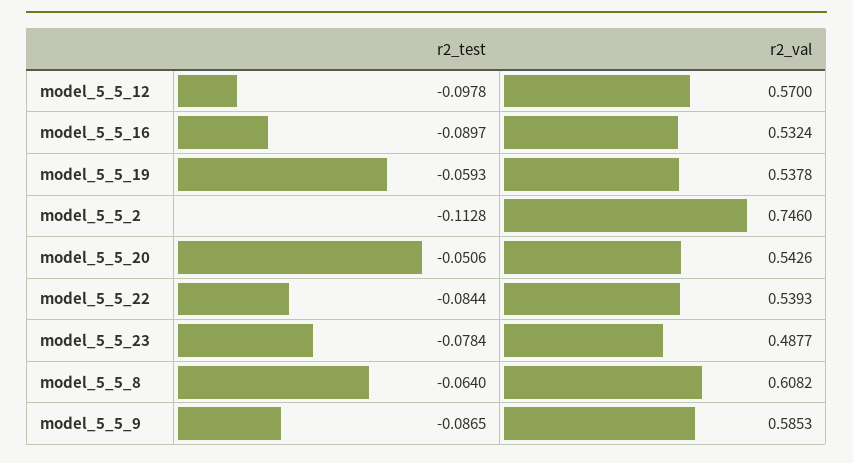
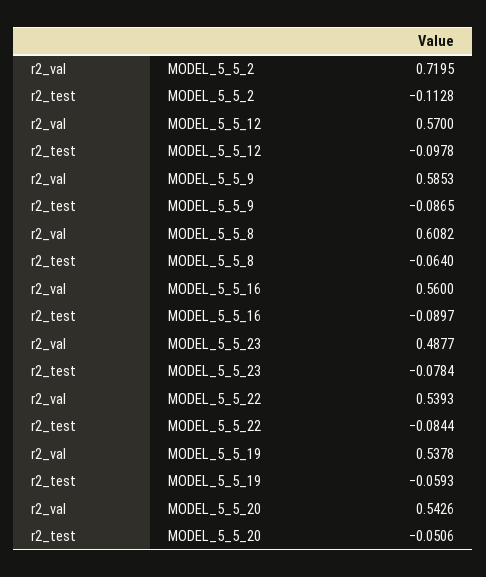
r2_val, model_5_5_16: 0.5324 -> 0.56
r2_val, model_5_5_2: 0.746 -> 0.7195

